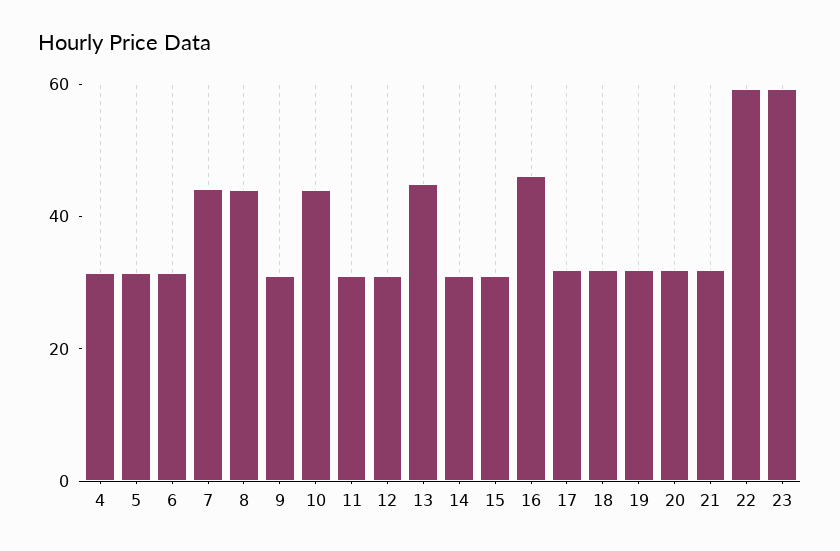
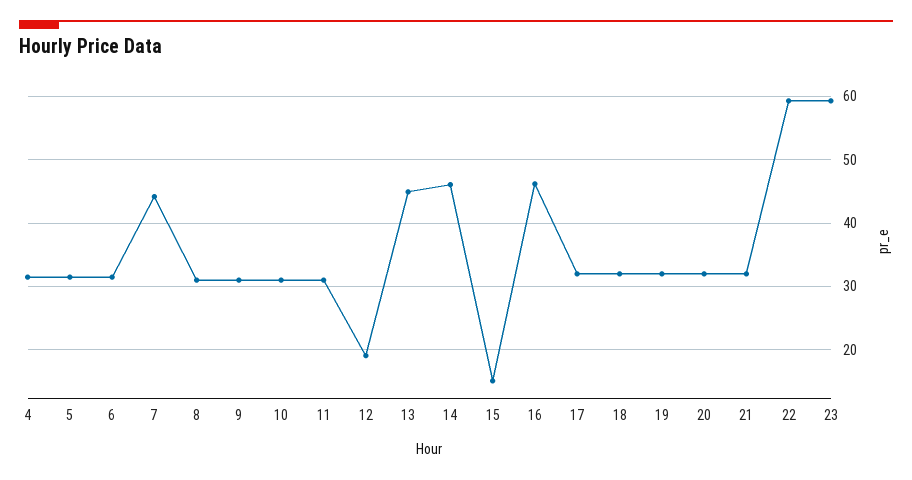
8: 45 -> 31
10: 45 -> 31
12: 30 -> 19
14: 30 -> 46
15: 30 -> 15

